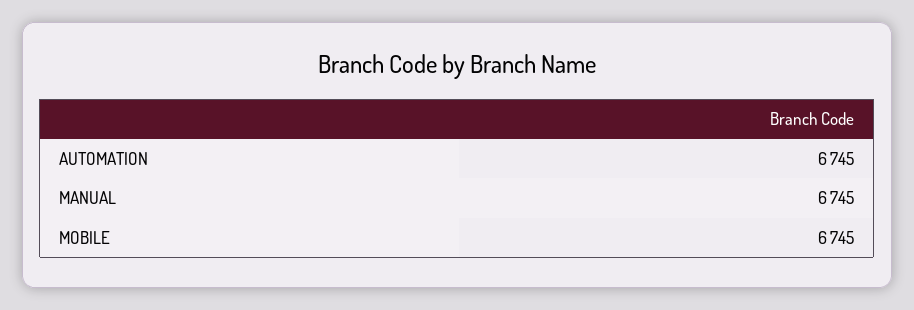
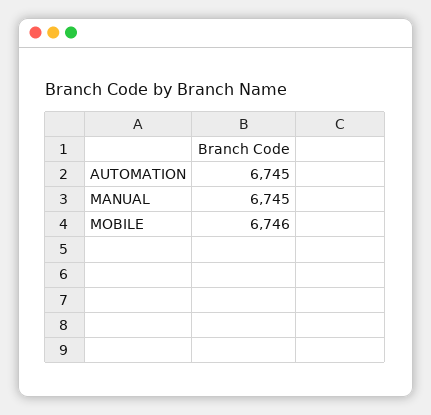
MOBILE: 6745 -> 6746

